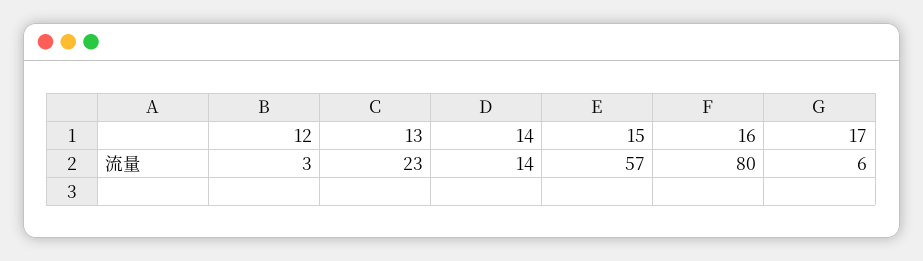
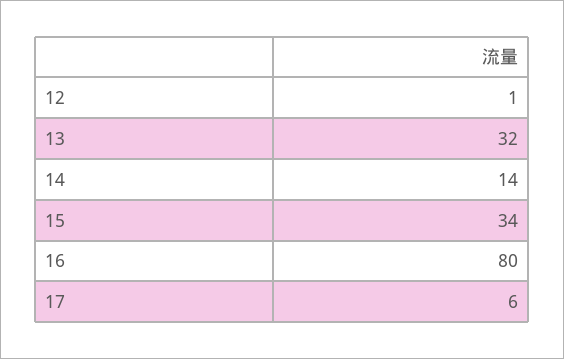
12: 3 -> 1
13: 23 -> 32
15: 57 -> 34

